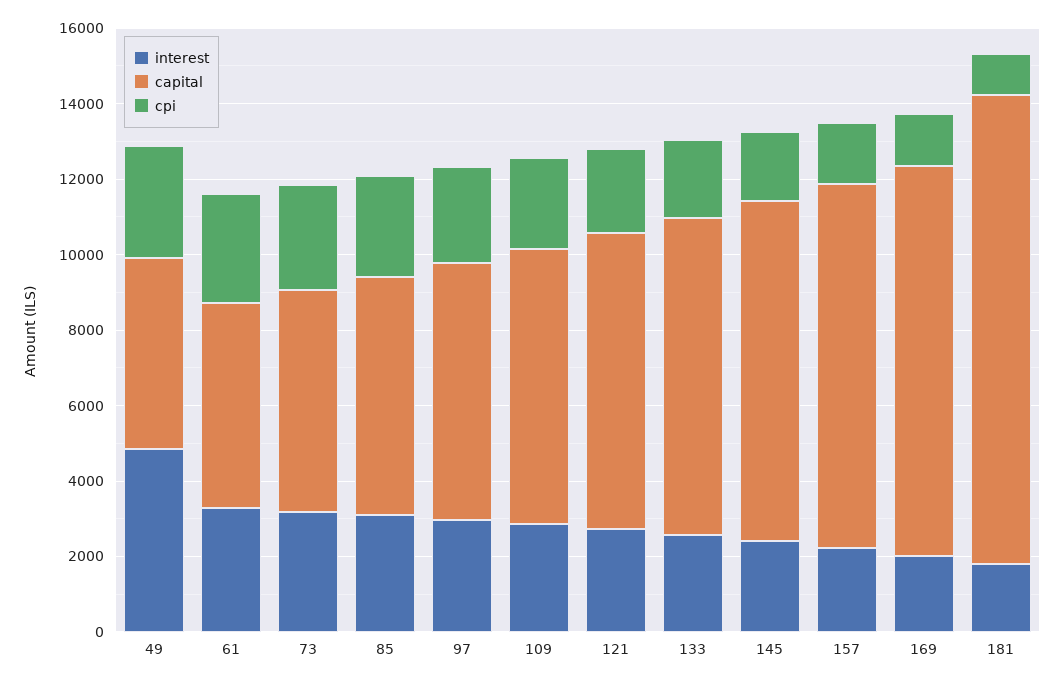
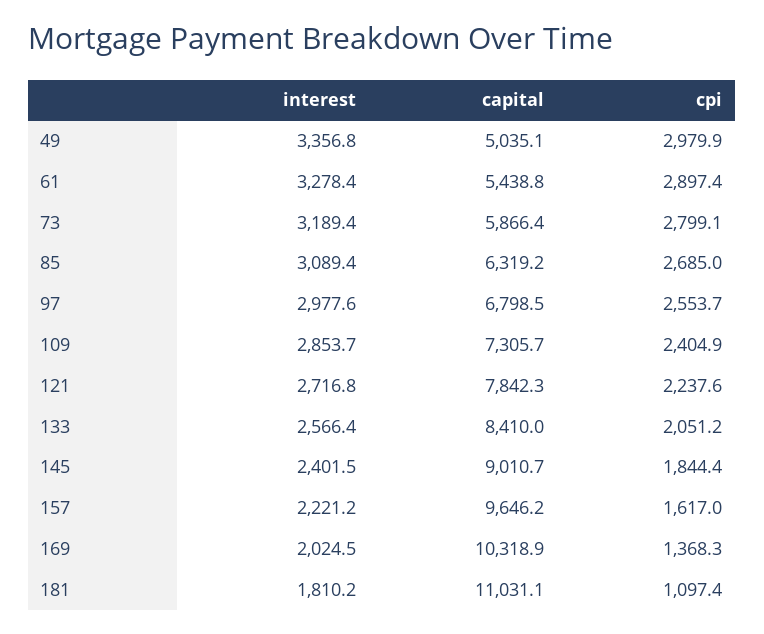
interest, 49: 5000 -> 3356.8
capital, 181: 12500 -> 11031.1

